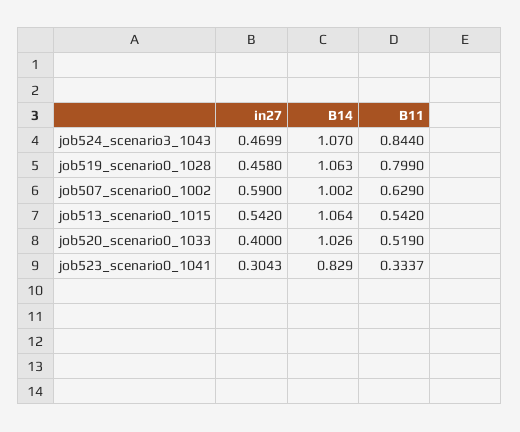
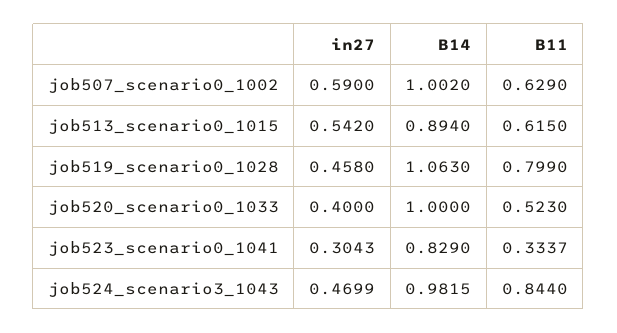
B14, job524_scenario3_1043: 1.07 -> 0.9815
B14, job513_scenario0_1015: 1.064 -> 0.894
B11, job513_scenario0_1015: 0.542 -> 0.615
B14, job520_scenario0_1033: 1.026 -> 1
B11, job520_scenario0_1033: 0.519 -> 0.523

